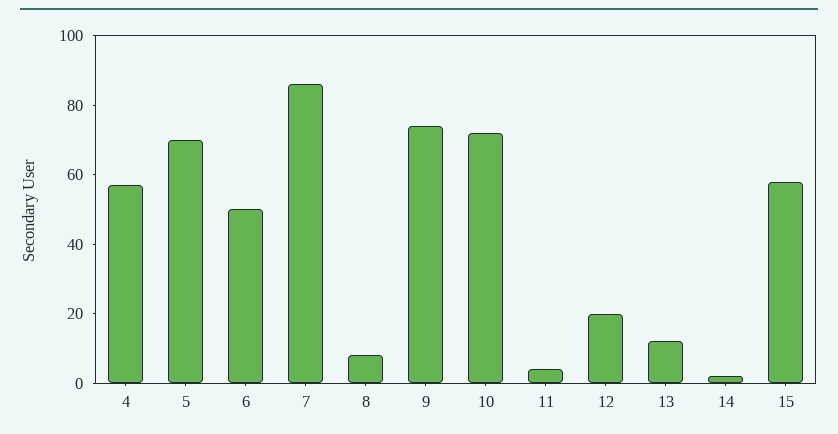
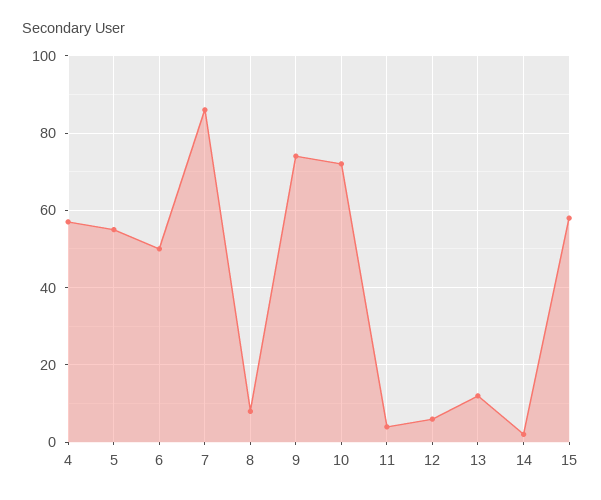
5: 70 -> 55
12: 20 -> 5

